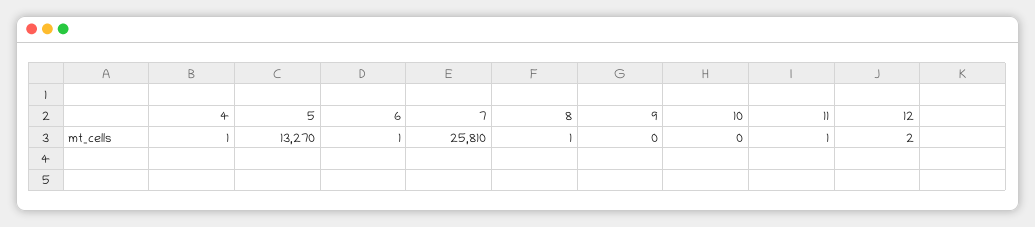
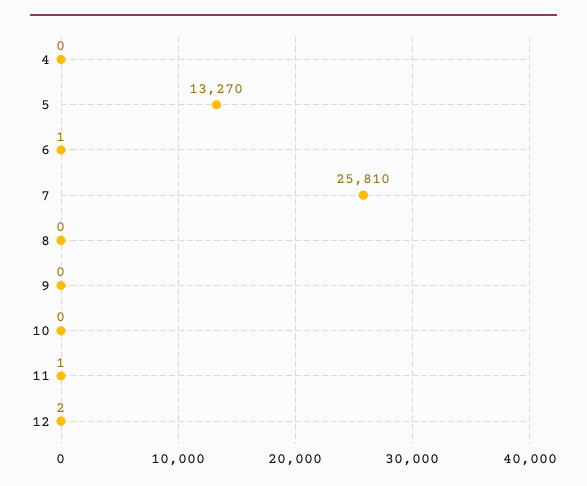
4: 1 -> 0
8: 1 -> 0

